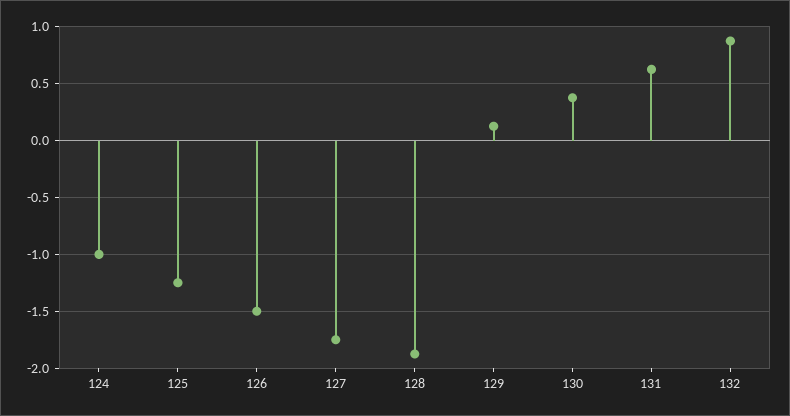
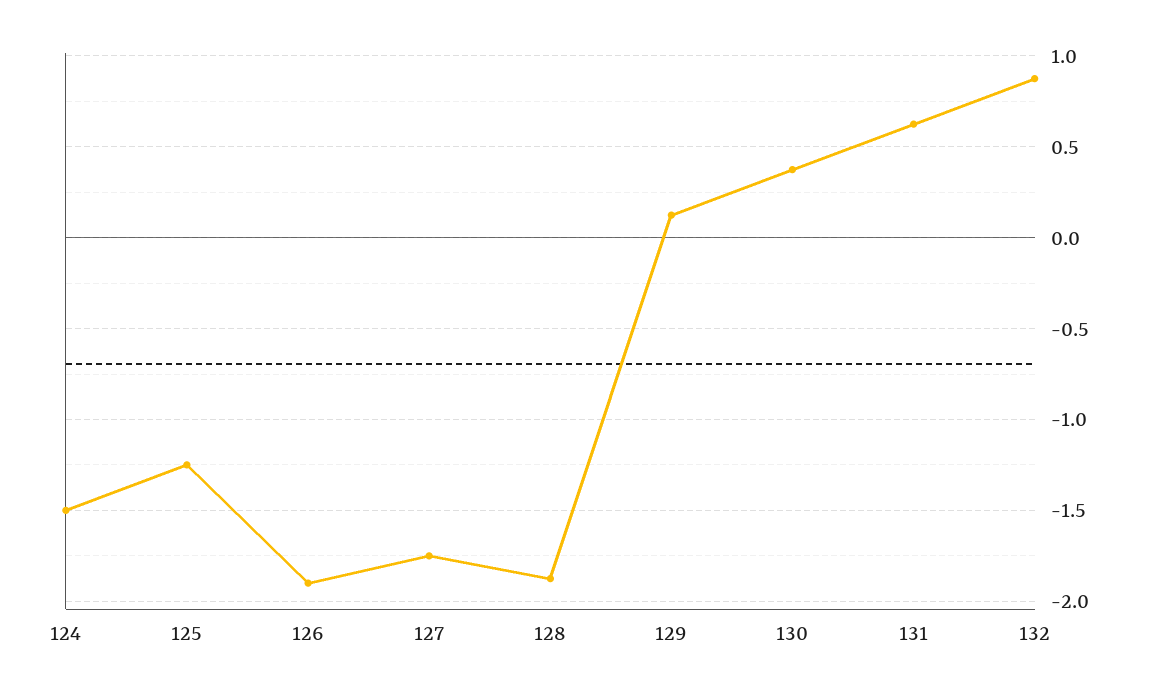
124: -1 -> -1.5
126: -1.5 -> -1.9

